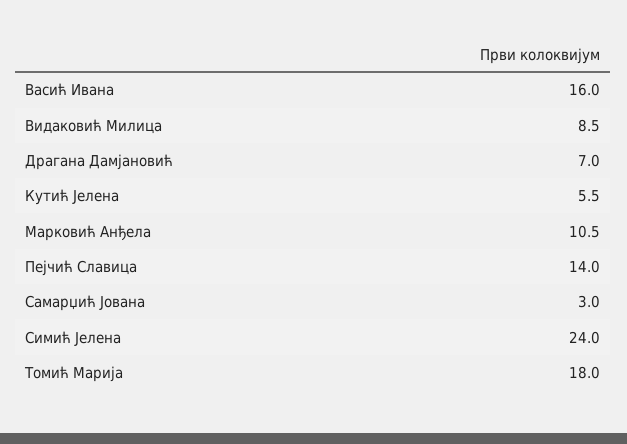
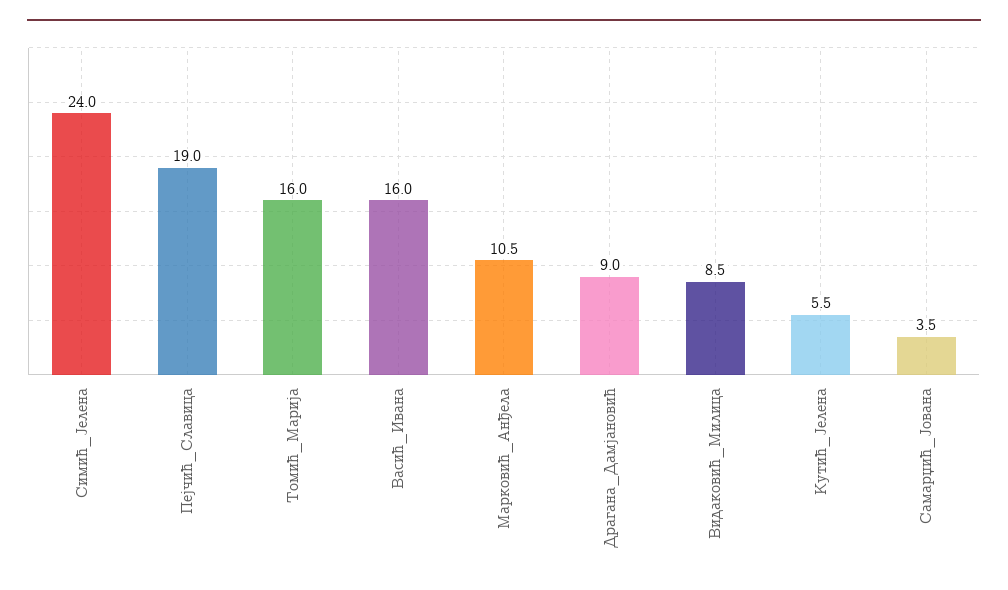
Драгана Дамјановић: 7 -> 9
Пејчић Славица: 14 -> 19
Самарџић Јована: 3 -> 3.5
Томић Марија: 18 -> 16

